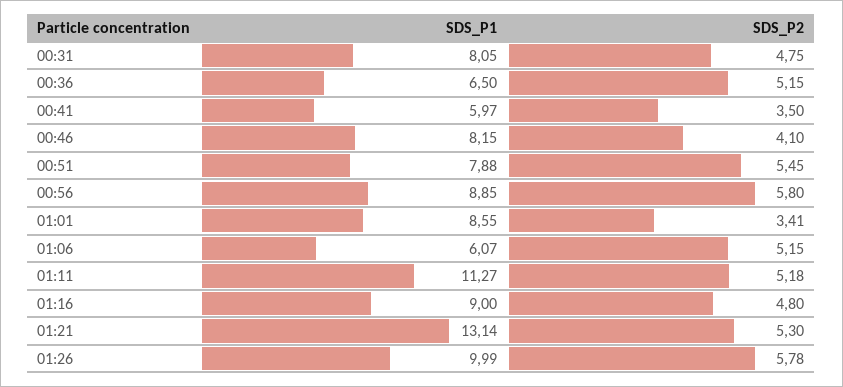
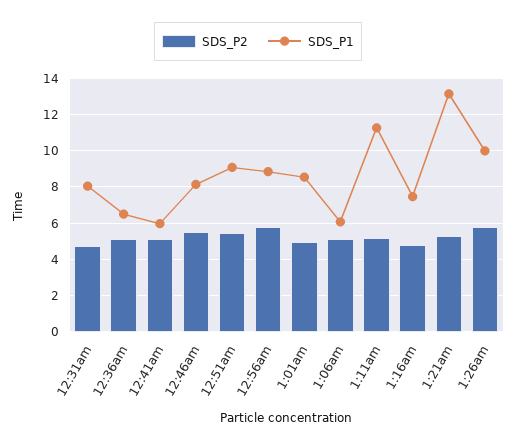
SDS_P2, 00:41: 3.5 -> 5
SDS_P2, 00:46: 4.1 -> 5.5
SDS_P1, 00:51: 7.88 -> 9
SDS_P2, 01:01: 3.41 -> 5
SDS_P1, 01:16: 9 -> 7.5

